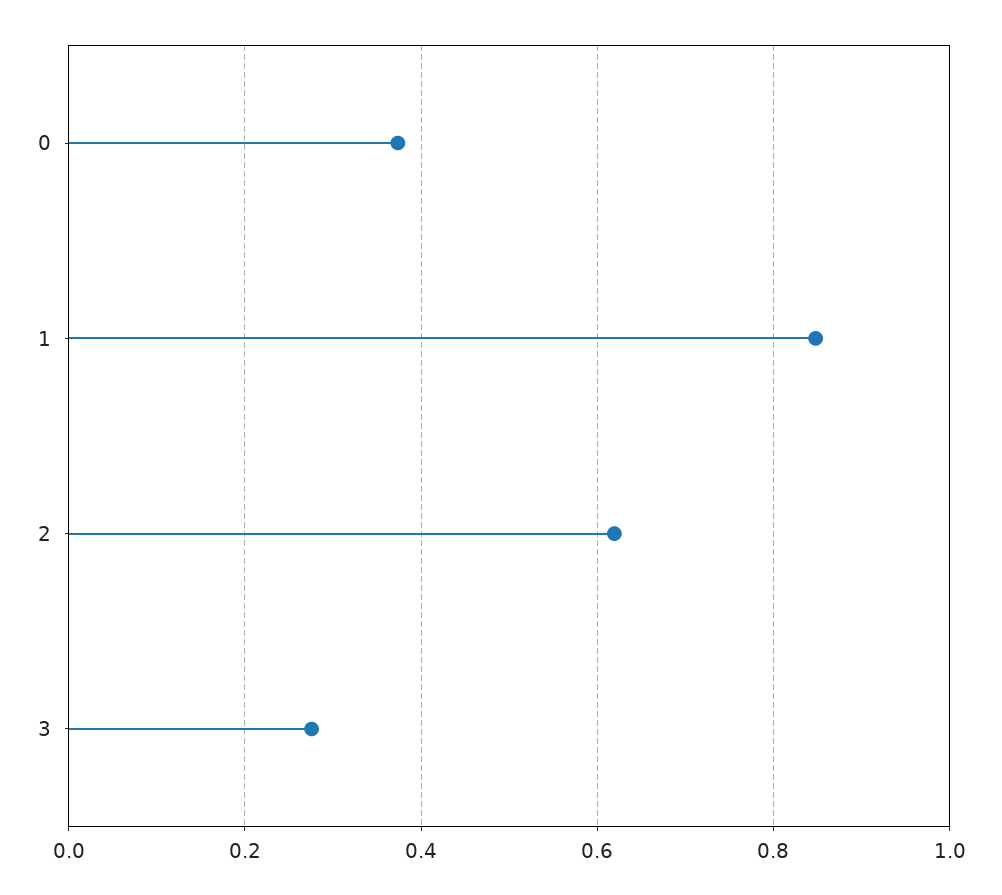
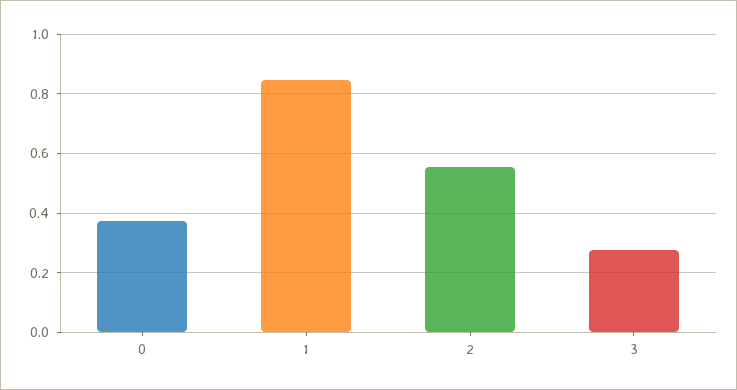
2: 0.62 -> 0.55

